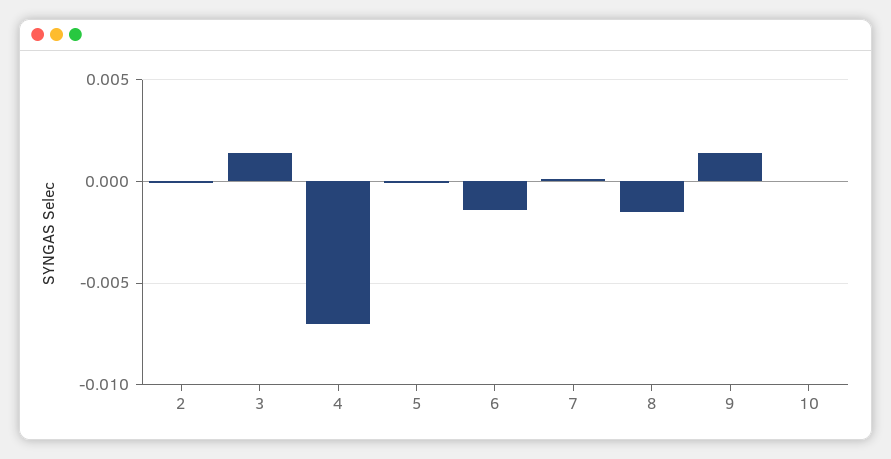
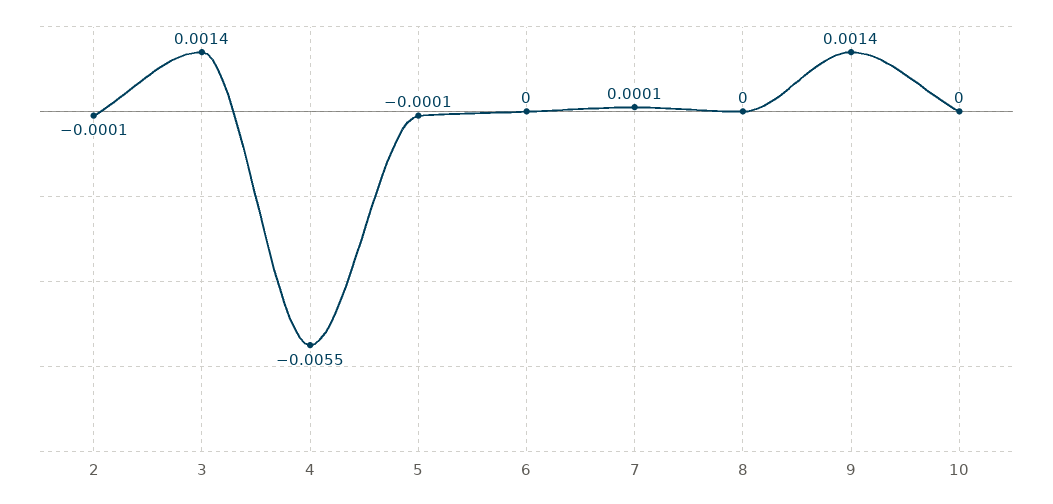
4: -0.007 -> -0.0055
6: -0.0015 -> 0
8: -0.0015 -> 0

